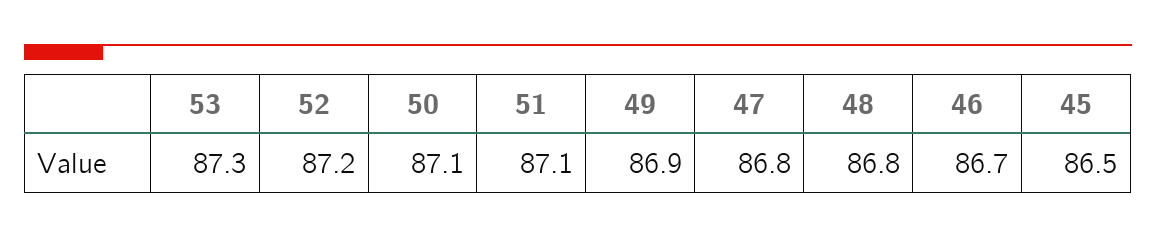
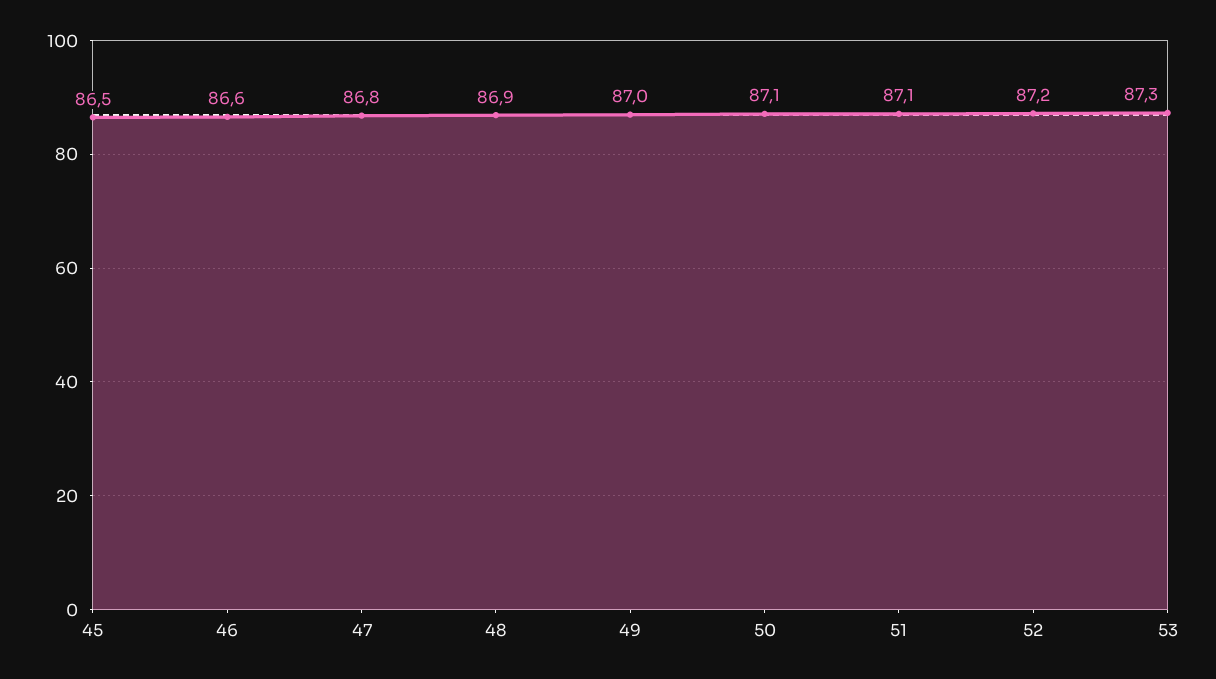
49: 86.9 -> 87
48: 86.8 -> 86.9
46: 86.7 -> 86.6

